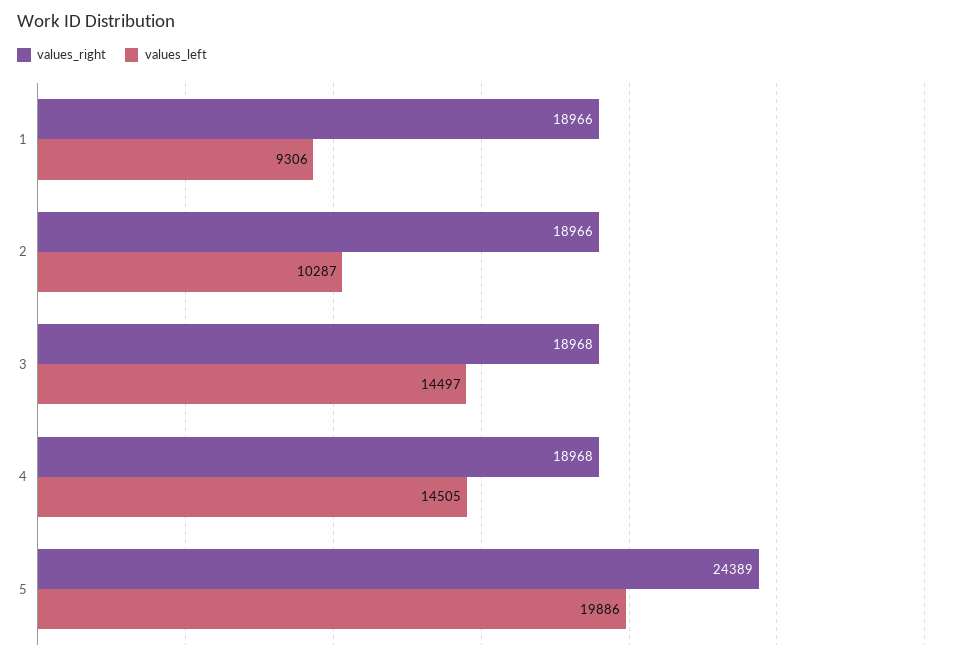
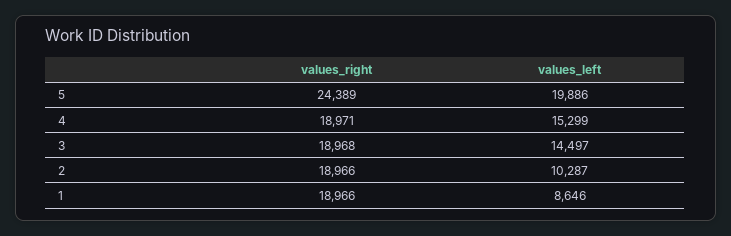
values_left, 1: 9306 -> 8646
values_right, 4: 18968 -> 18971
values_left, 4: 14505 -> 15299

